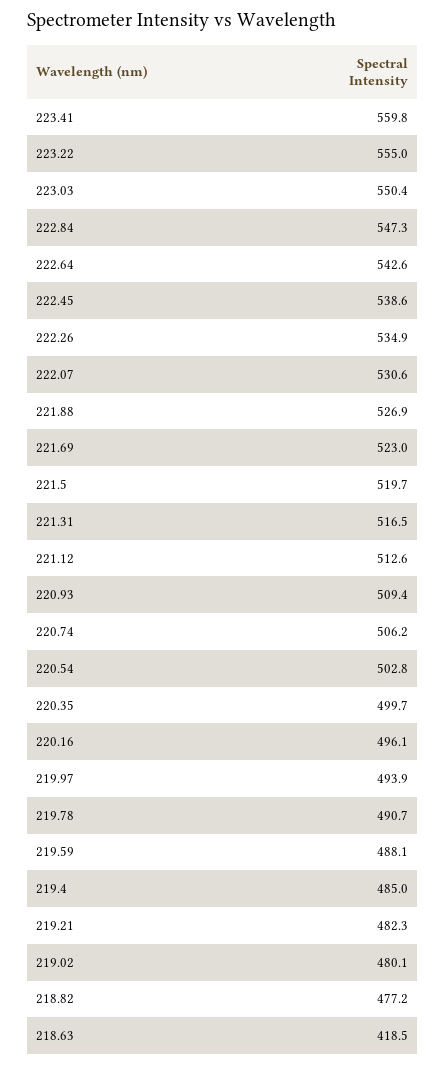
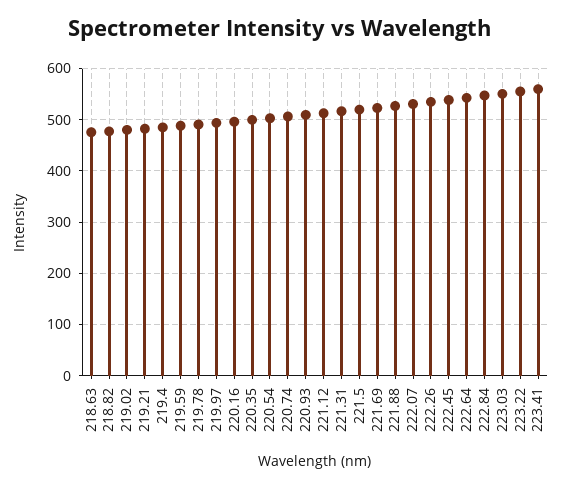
218.63: 418.5 -> 480

